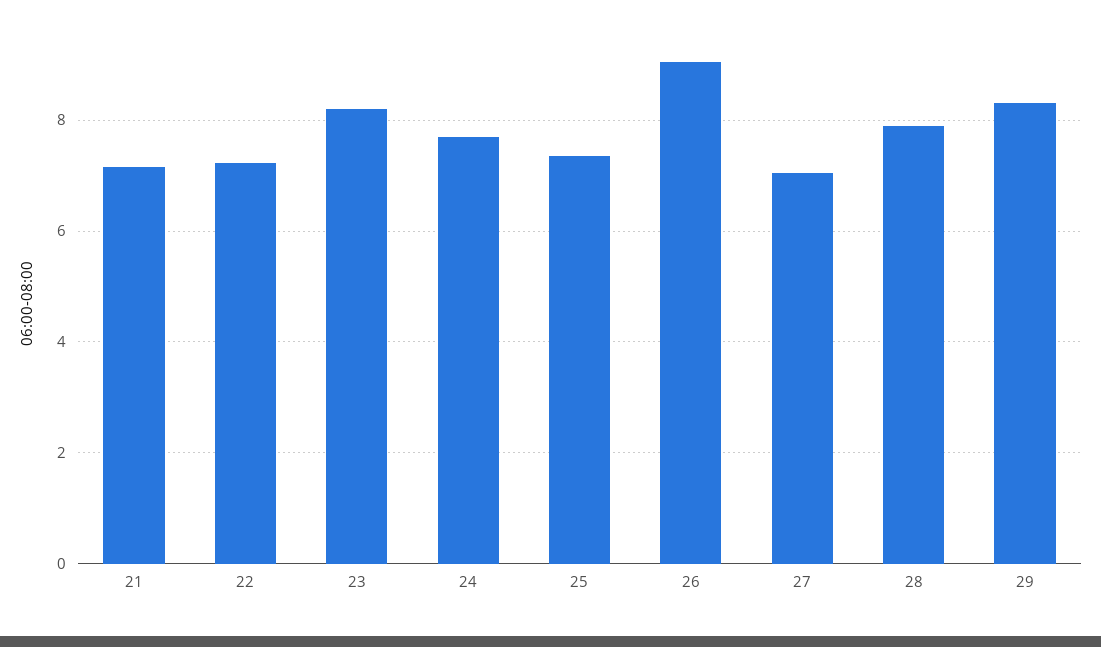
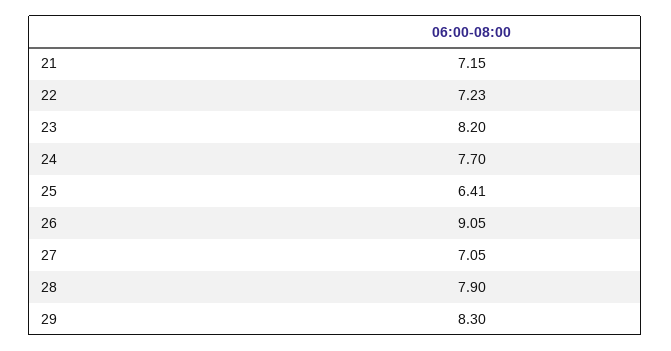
25: 7.4 -> 6.41

